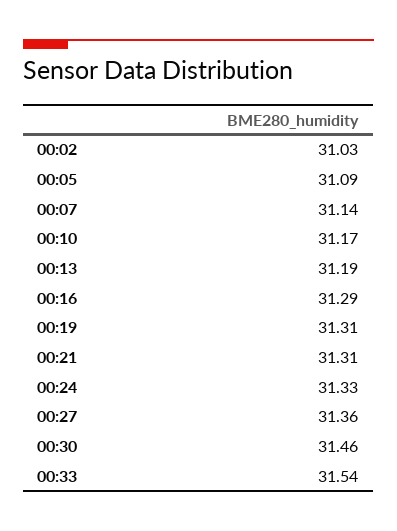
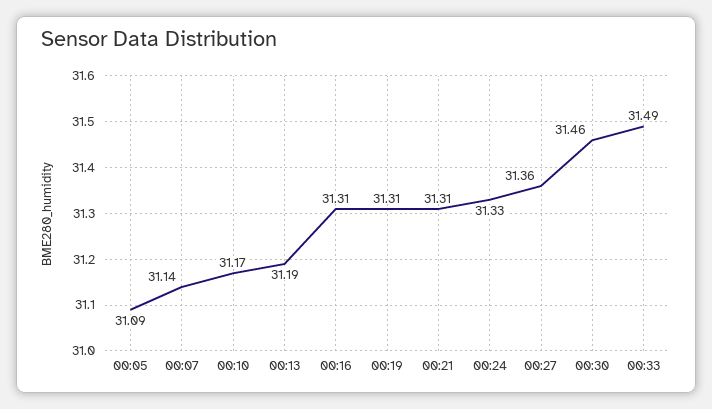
00:02: 31.03 -> none
00:16: 31.29 -> 31.31
00:33: 31.54 -> 31.49

